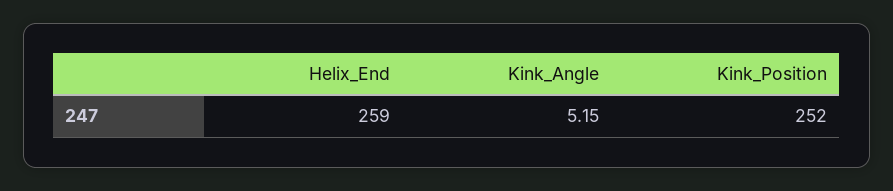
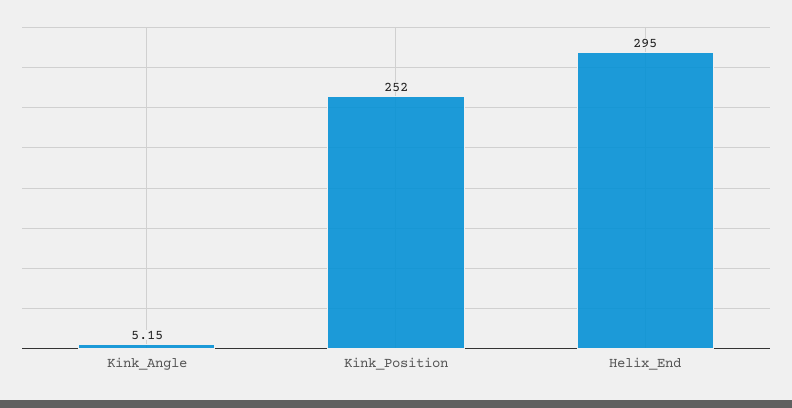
Helix_End: 259 -> 295

